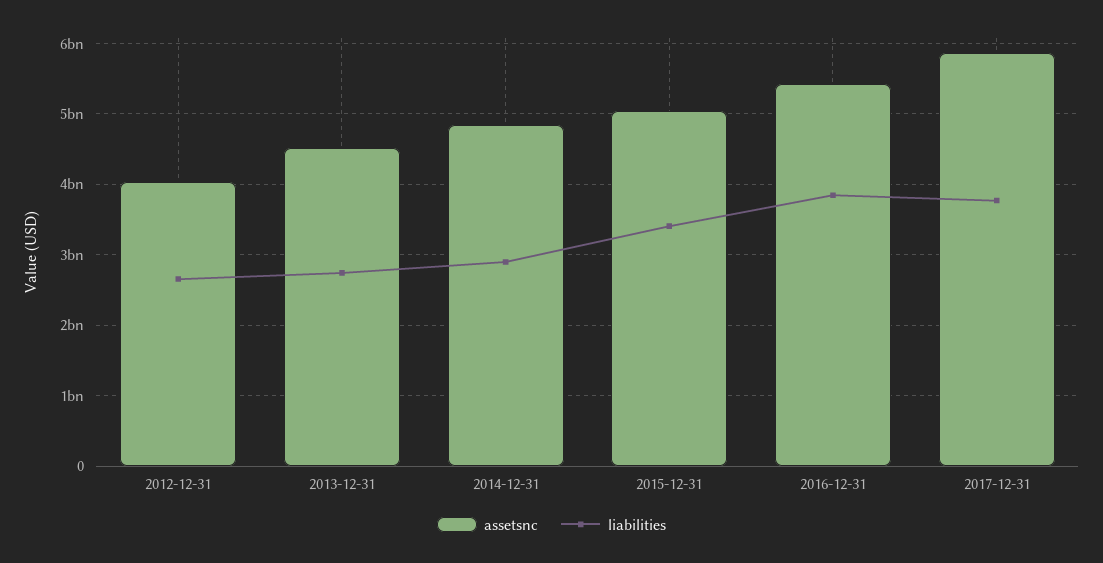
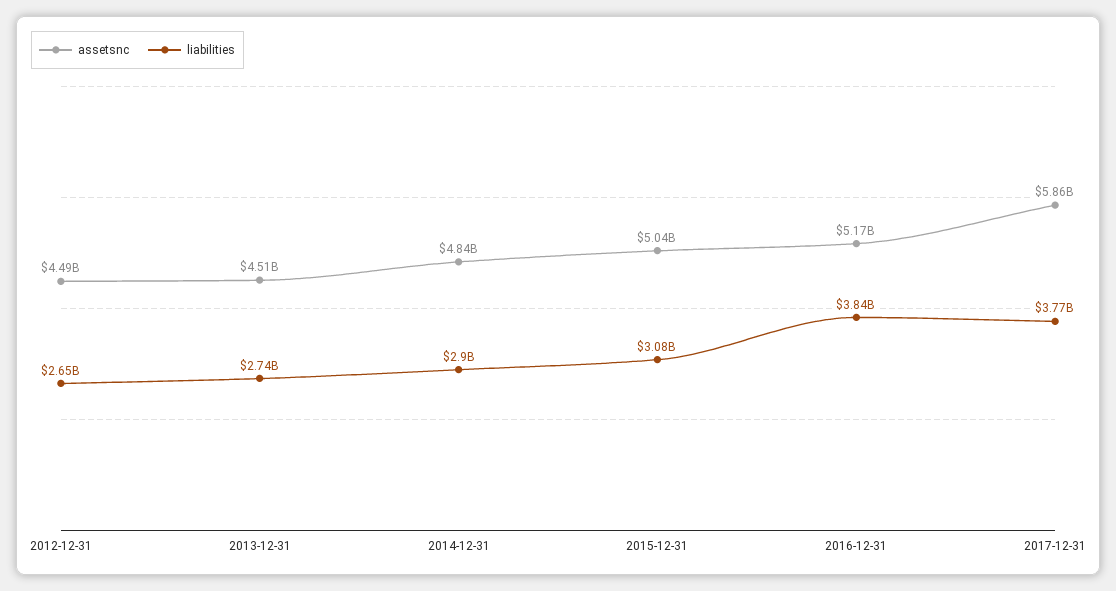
assetsnc, 2012-12-31: 4000000000 -> 4490000000
liabilities, 2015-12-31: 3400000000 -> 3080000000
assetsnc, 2016-12-31: 5400000000 -> 5170000000

